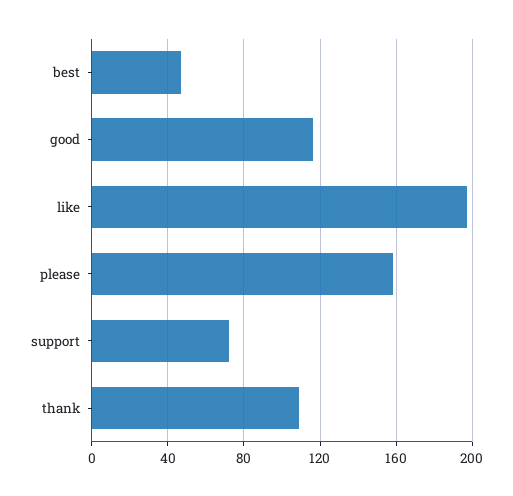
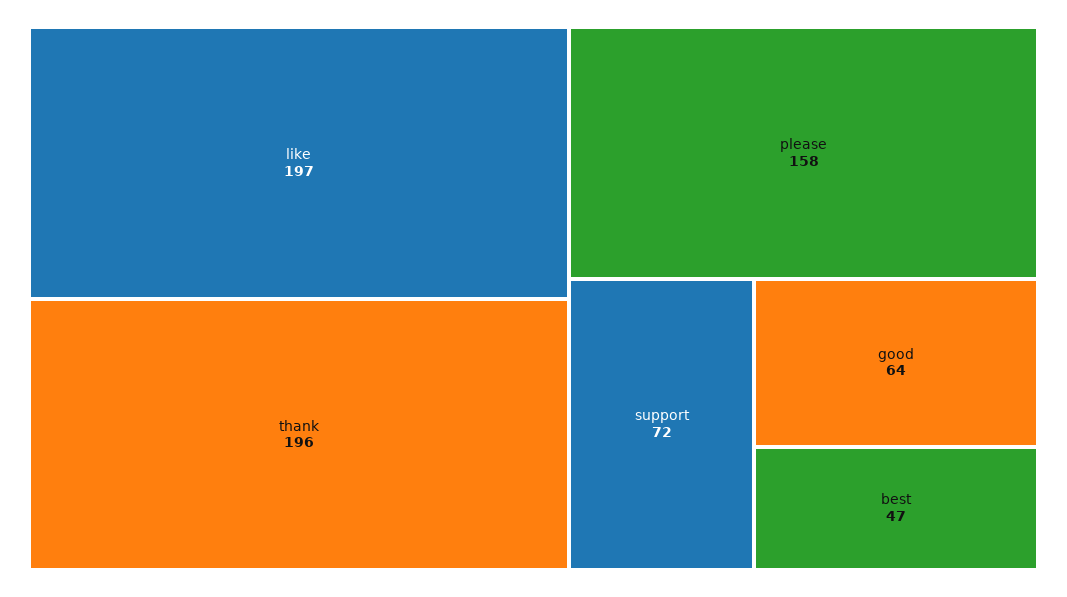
good: 115 -> 64
thank: 110 -> 196

